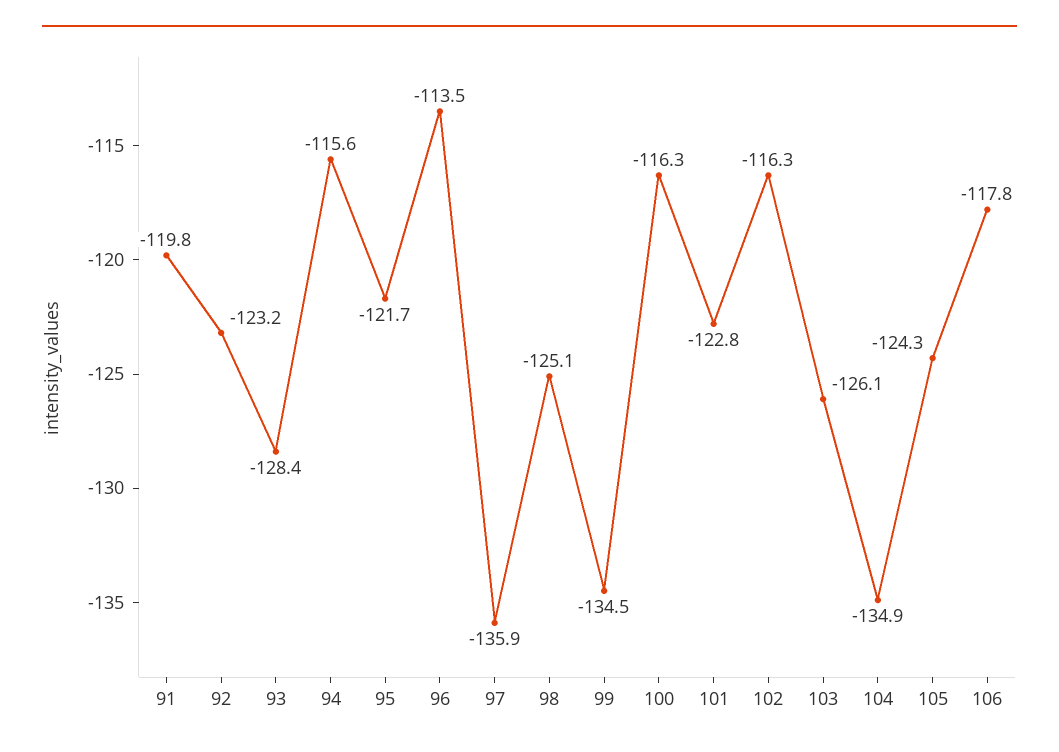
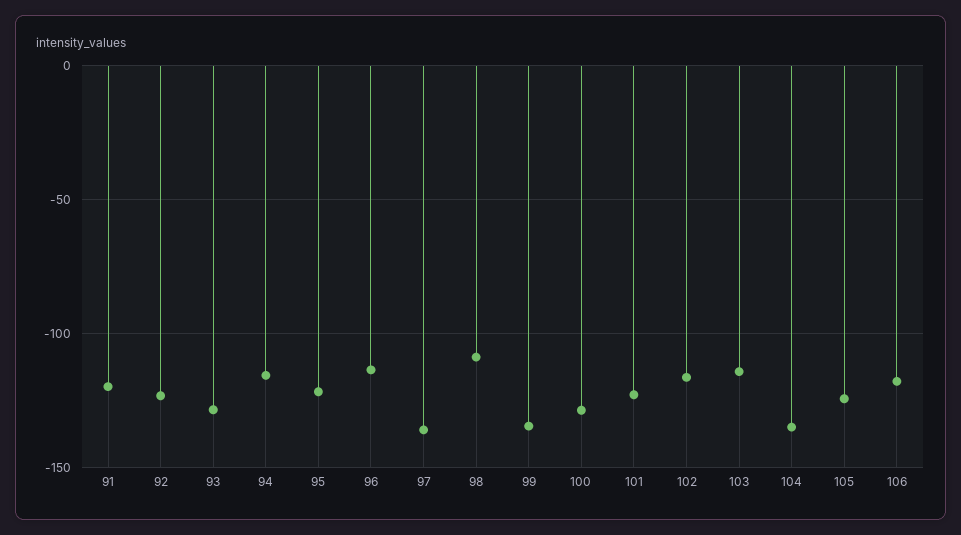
98: -125.1 -> -110
100: -116.3 -> -130
103: -126.1 -> -115

